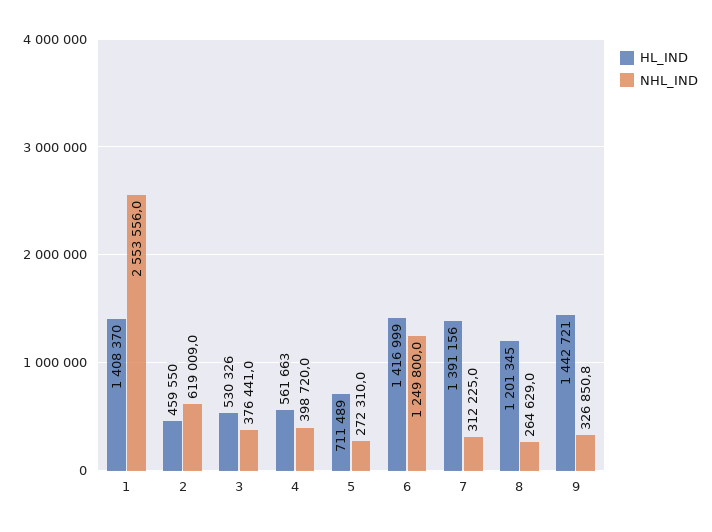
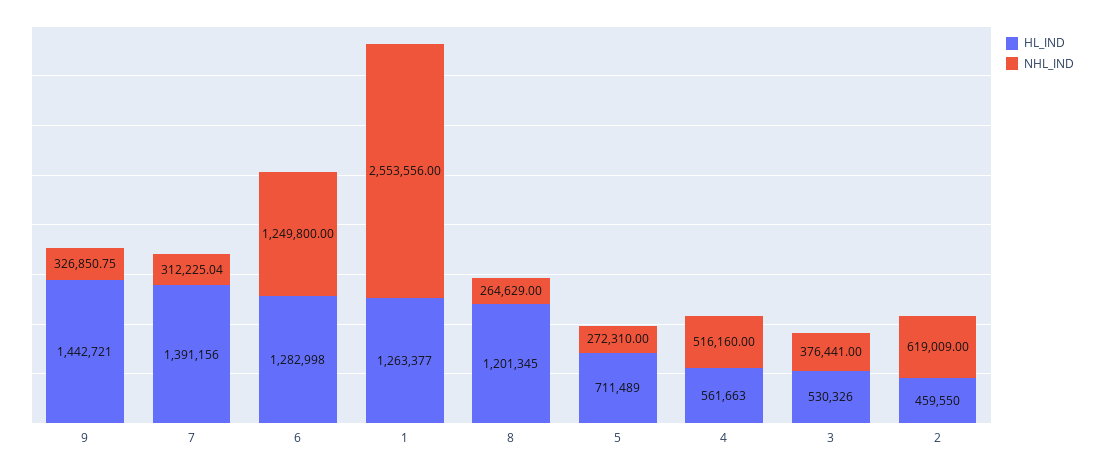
HL_IND, 1: 1408370 -> 1263377
NHL_IND, 4: 398720 -> 516160
HL_IND, 6: 1416999 -> 1282998

